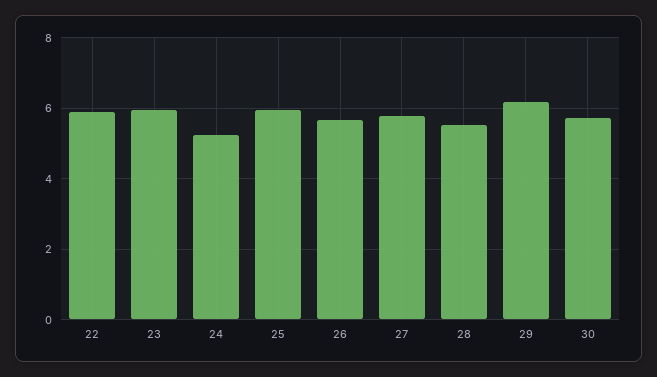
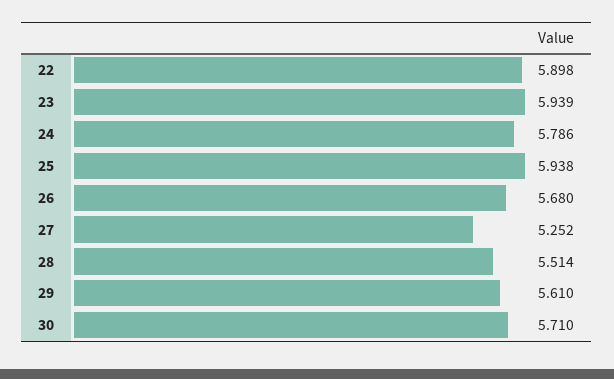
24: 5.2 -> 5.786
27: 5.8 -> 5.252
29: 6.2 -> 5.61

